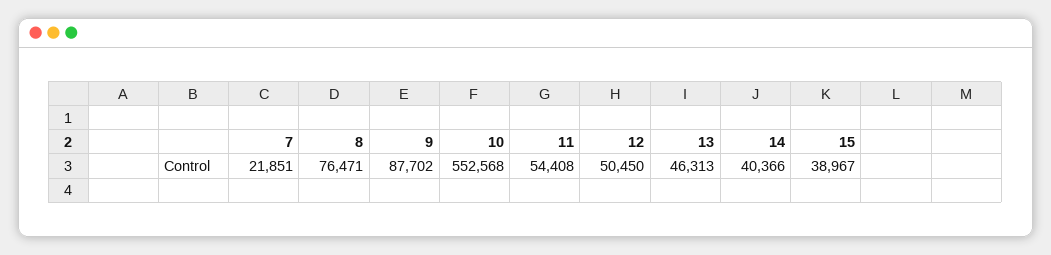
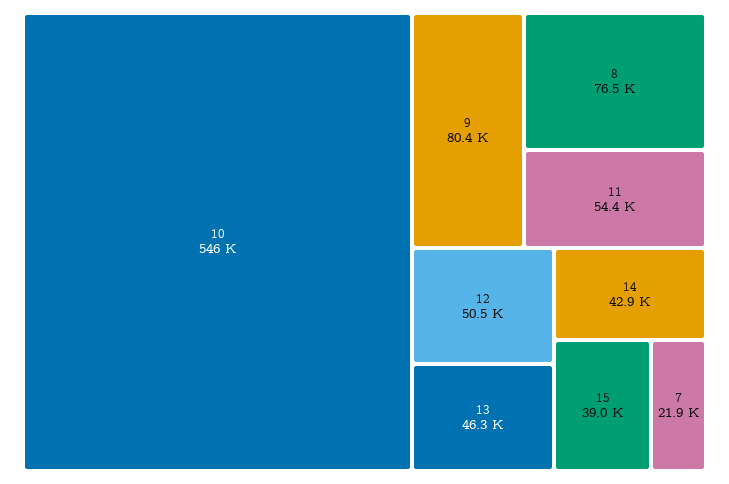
9: 87702 -> 80400
10: 552568 -> 546000
14: 40366 -> 42900

